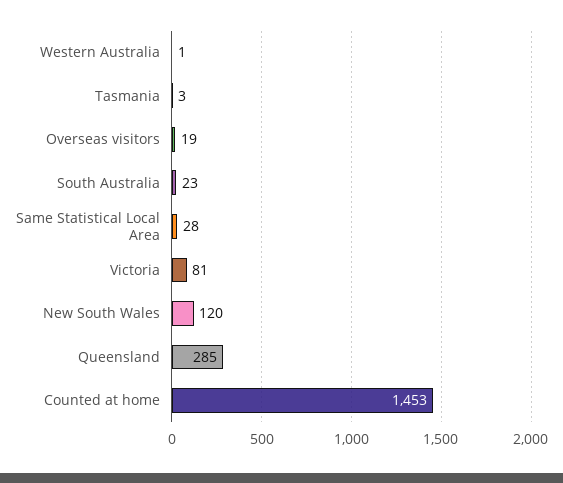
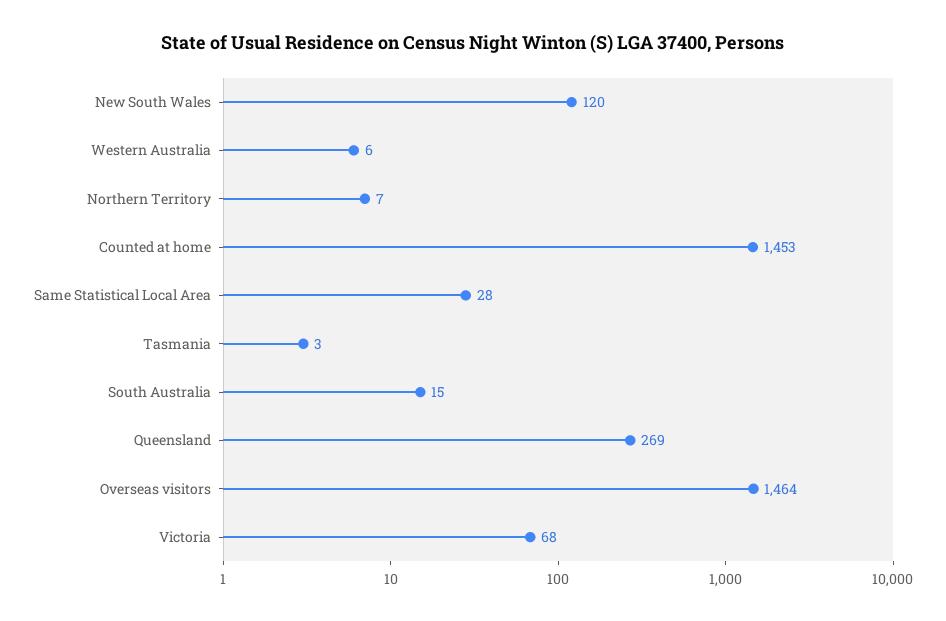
Western Australia: 1 -> 6
Overseas visitors: 19 -> 1464
South Australia: 23 -> 15
Victoria: 81 -> 68
Queensland: 285 -> 269
Northern Territory: none -> 7

